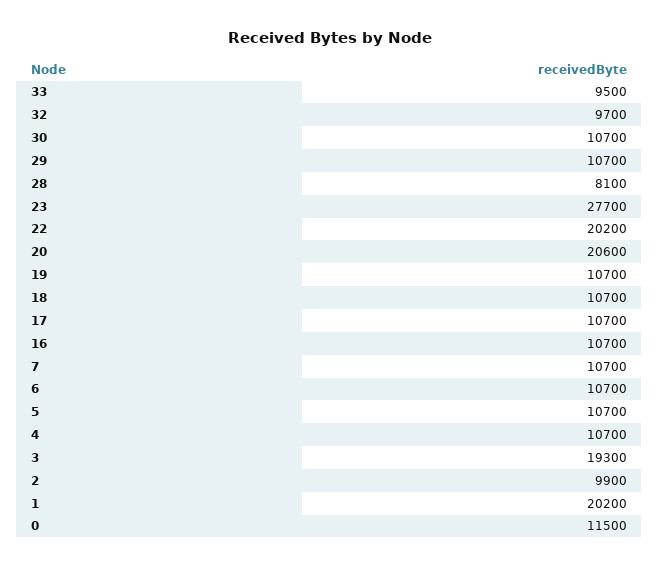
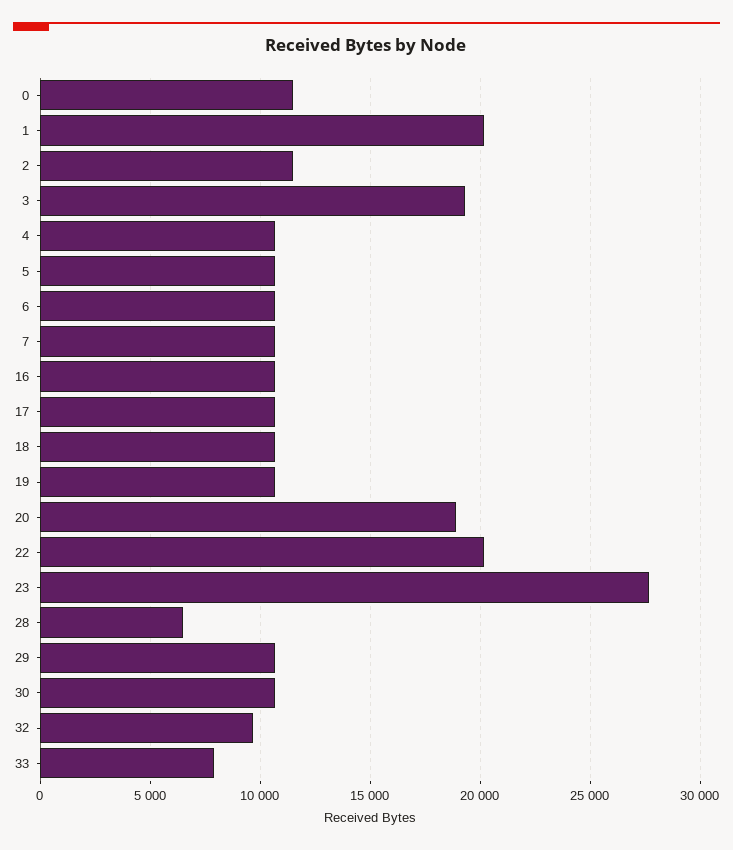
33: 9500 -> 8000
28: 8100 -> 6500
20: 20600 -> 19000
2: 9900 -> 11500

